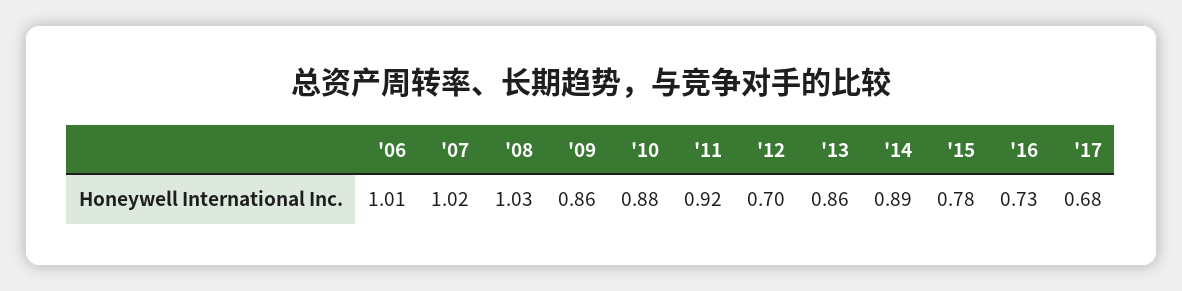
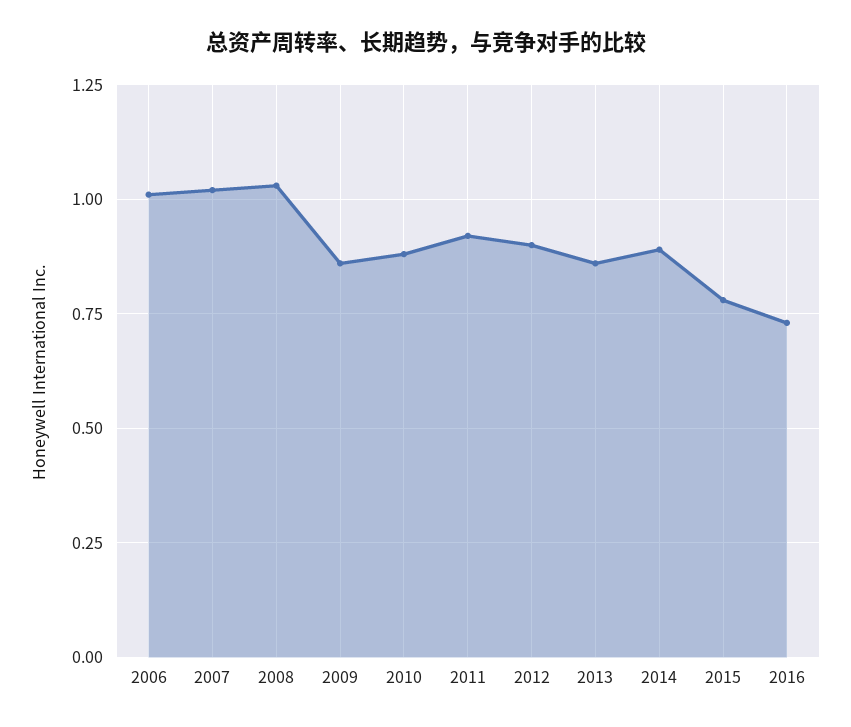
'12: 0.7 -> 0.9
'17: 0.68 -> none

